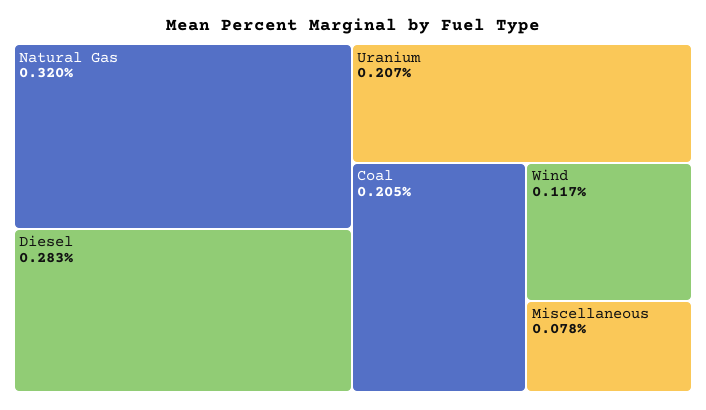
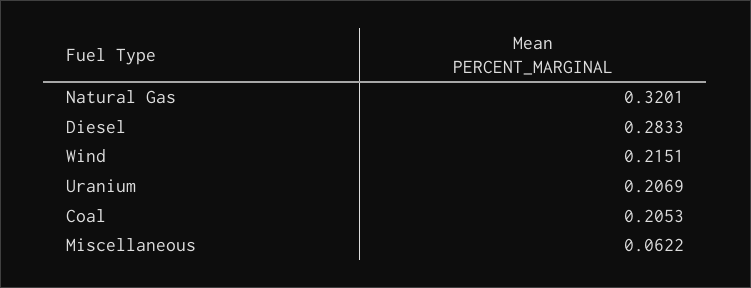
Wind: 0.117 -> 0.2151
Miscellaneous: 0.078 -> 0.0622

